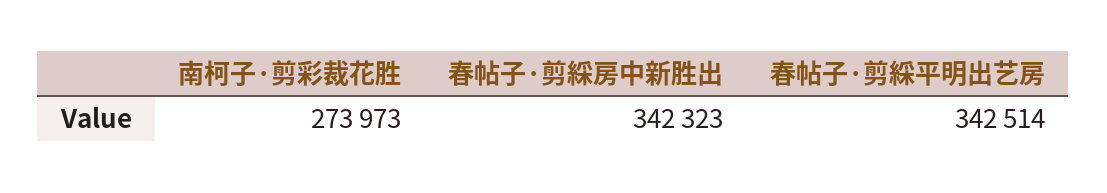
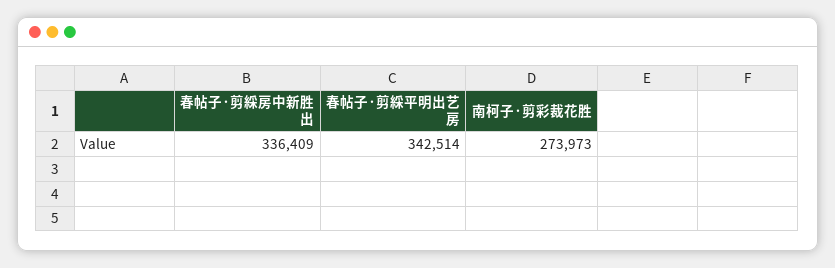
春帖子·剪綵房中新胜出: 342323 -> 336409

